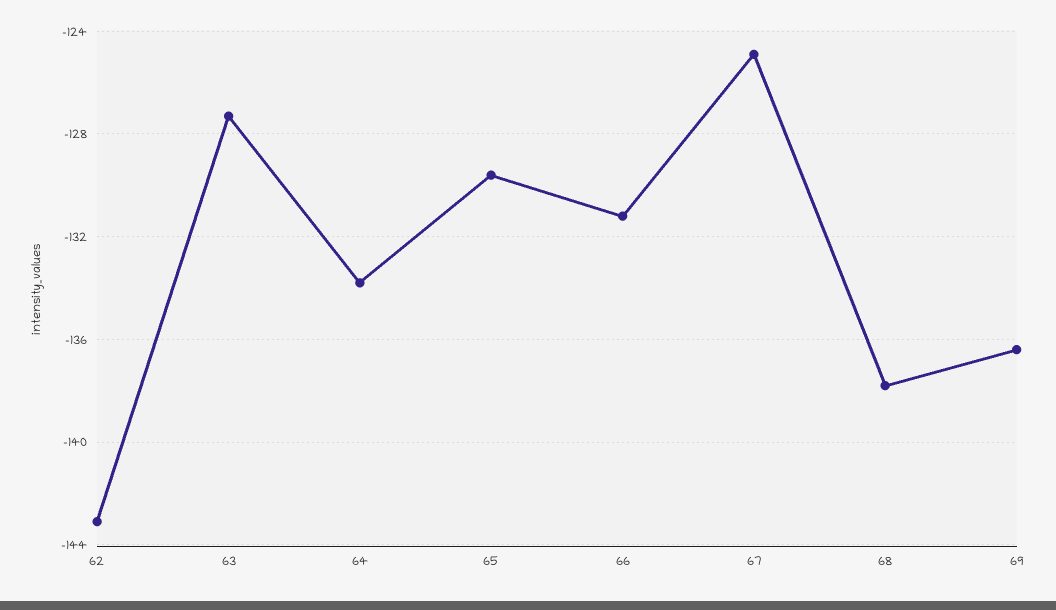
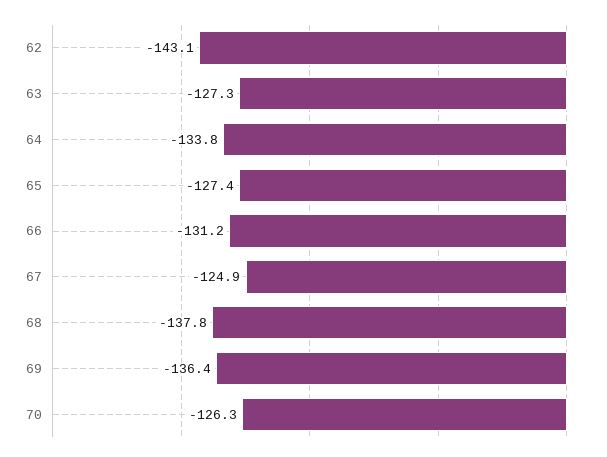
65: -129.5 -> -127.4
70: none -> -126.3

